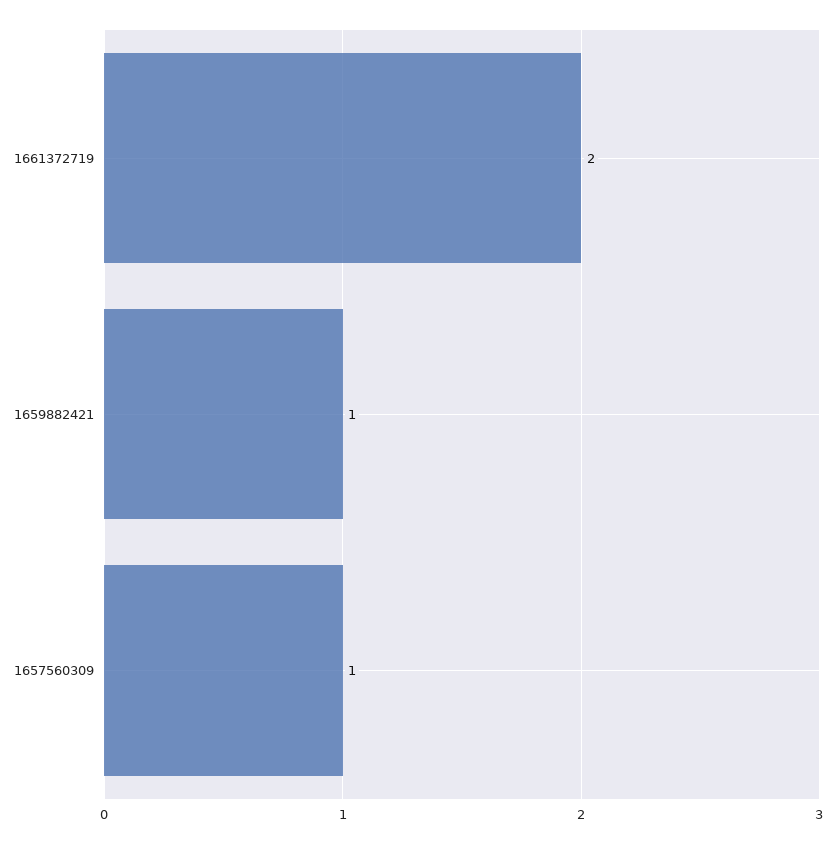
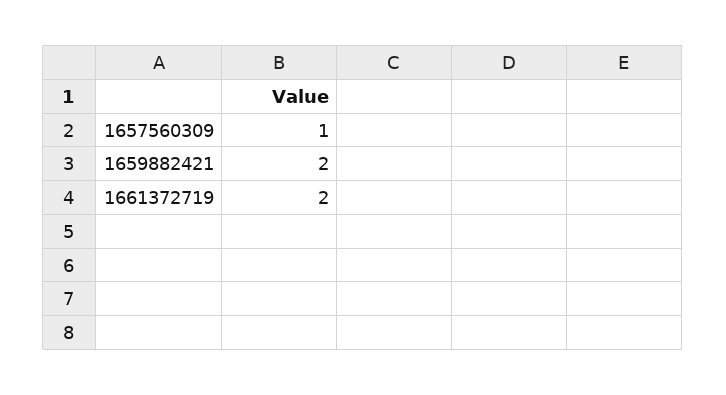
1659882421: 1 -> 2

